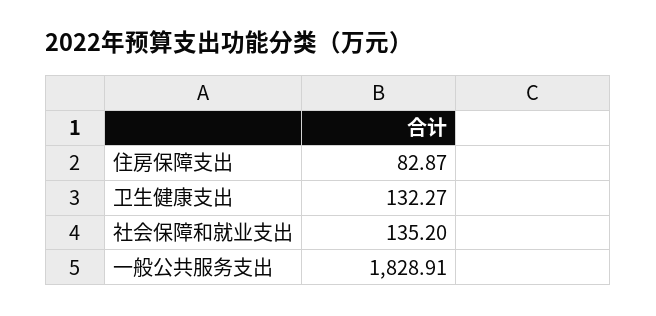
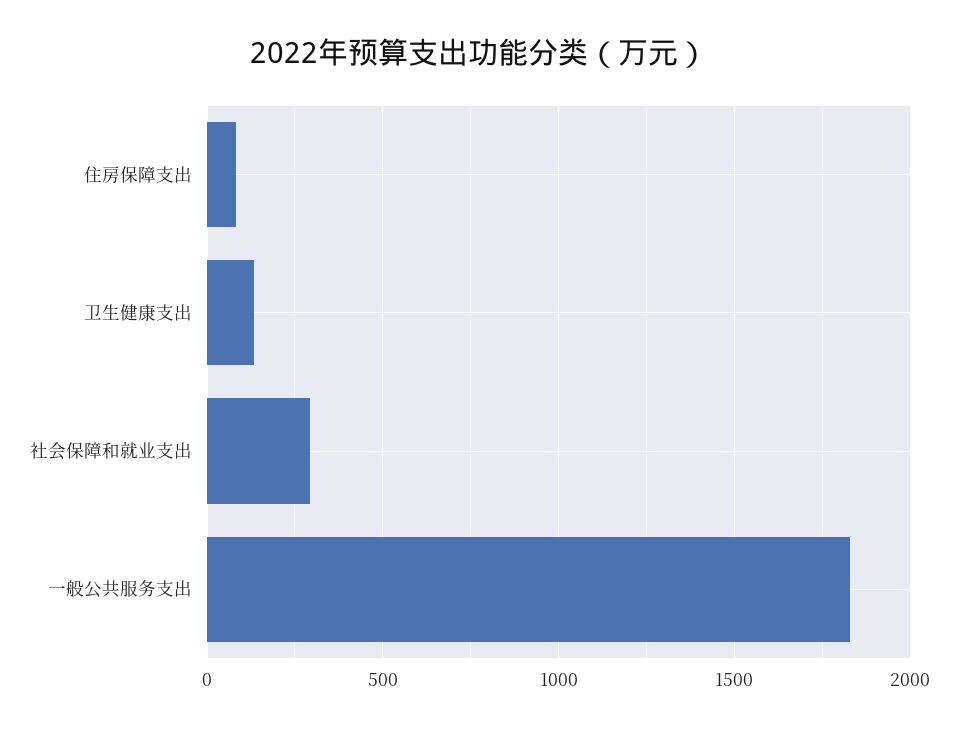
社会保障和就业支出: 135.2 -> 300

